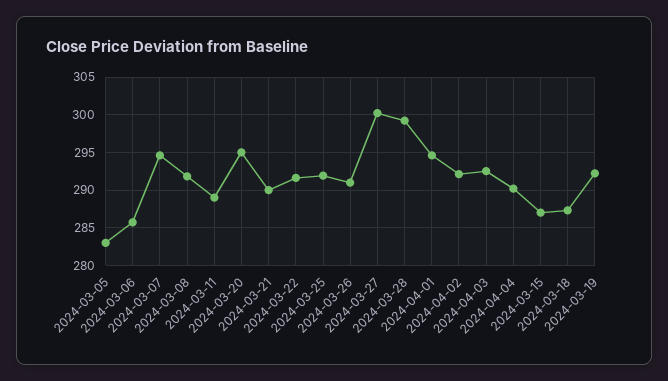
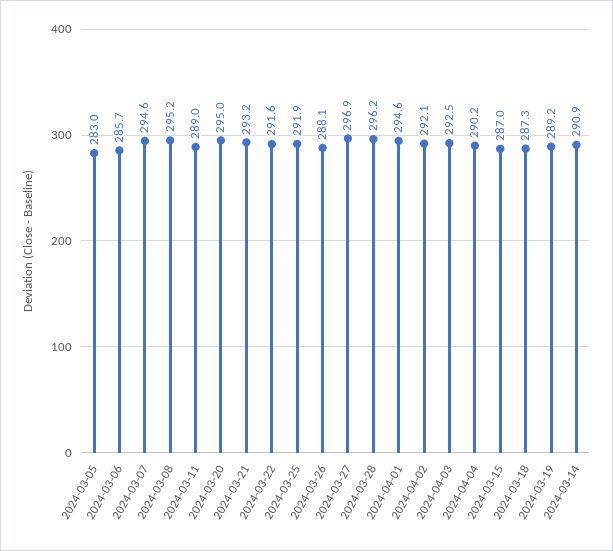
2024-03-08: 292 -> 295.2
2024-03-21: 290 -> 293.2
2024-03-26: 291 -> 288.1
2024-03-27: 300 -> 296.9
2024-03-28: 299 -> 296.2
2024-03-19: 292 -> 289.2
2024-03-14: none -> 290.9

